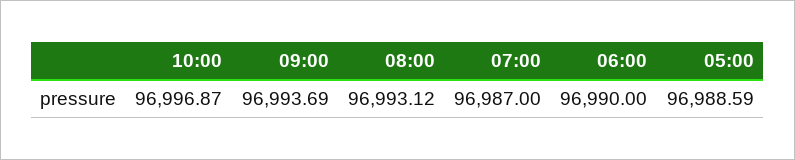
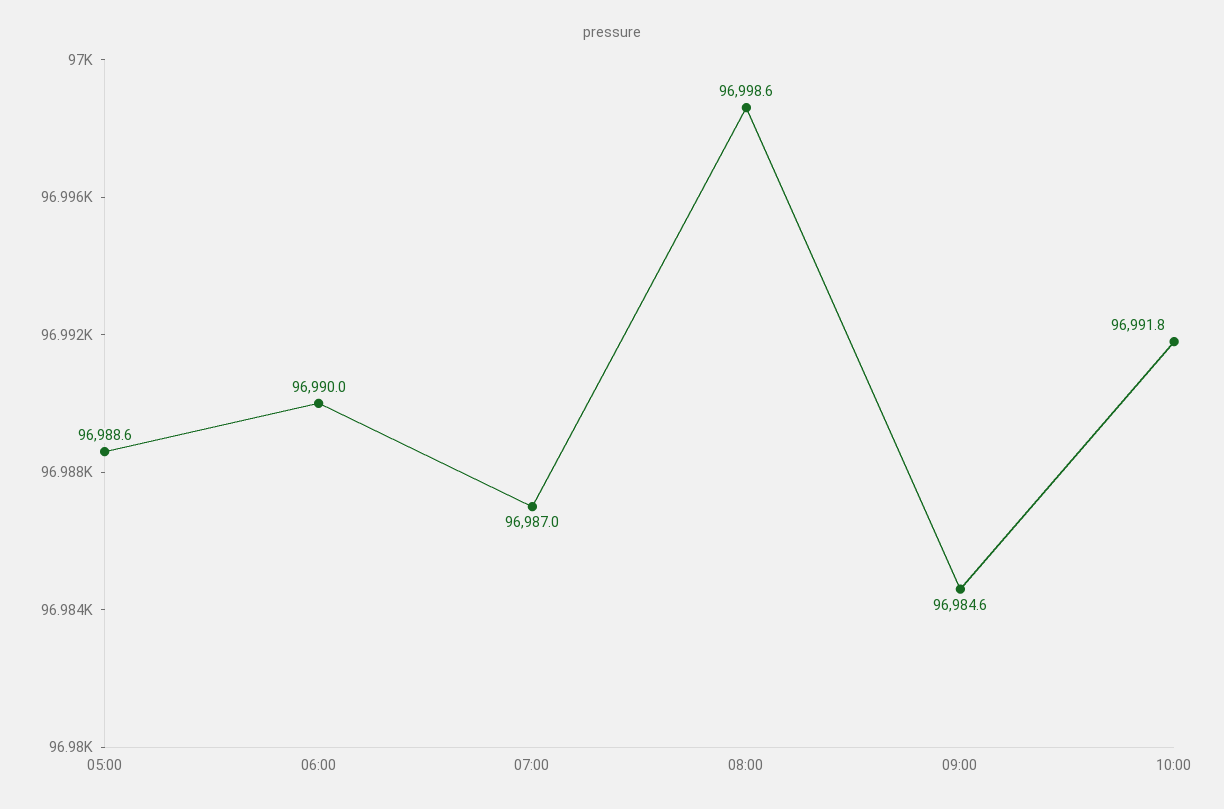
10:00: 96996.87 -> 96991.8
09:00: 96993.69 -> 96984.6
08:00: 96993.12 -> 96998.6

